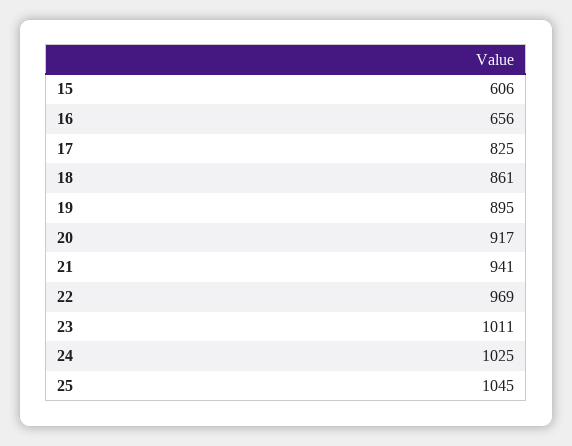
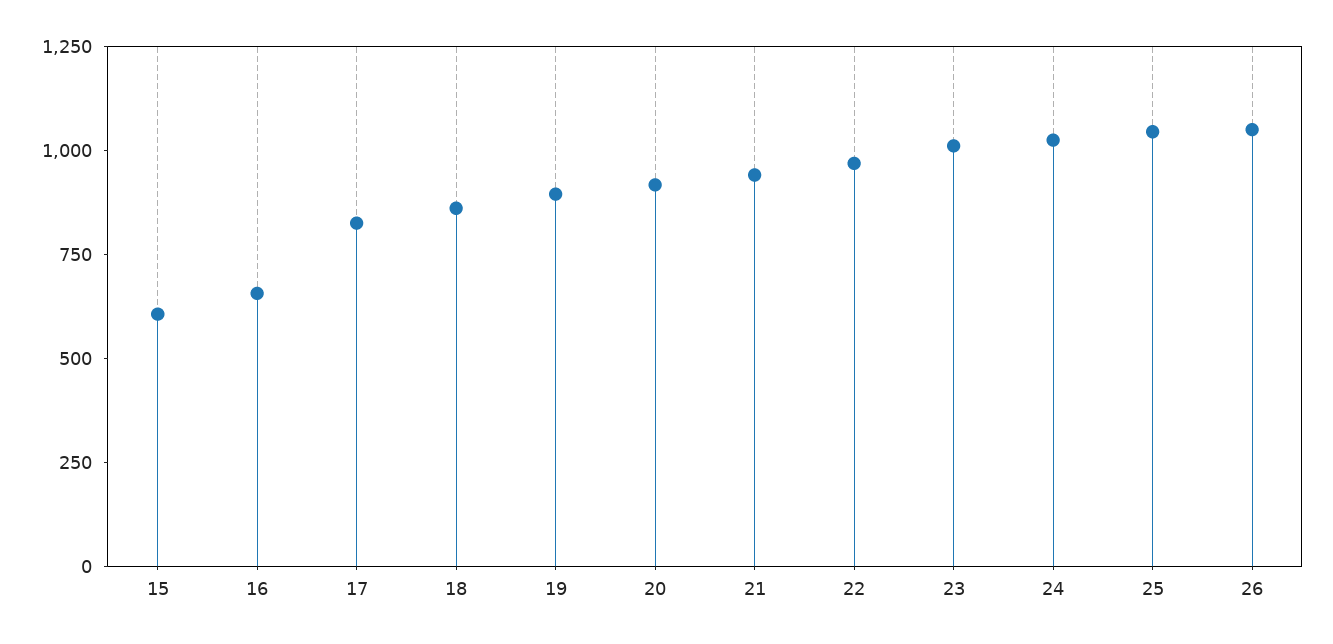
26: none -> 1050

